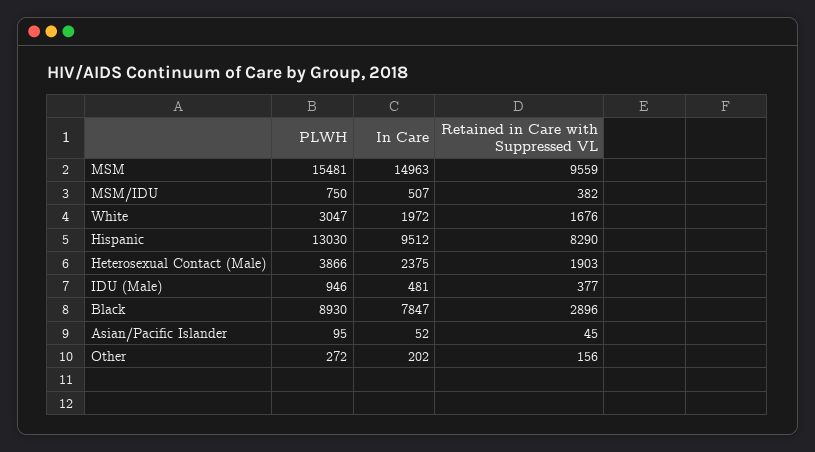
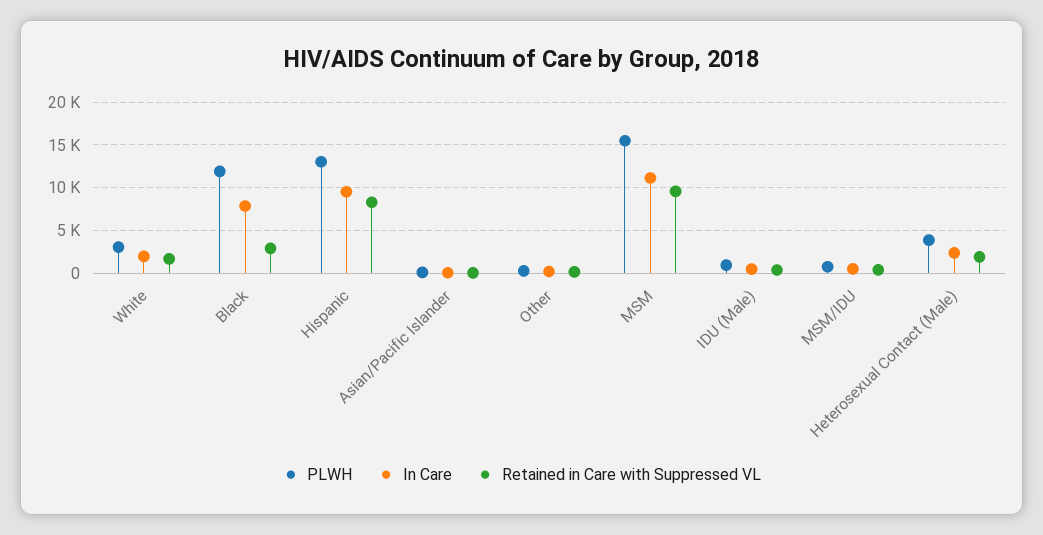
In Care, MSM: 14963 -> 11000
PLWH, Black: 8930 -> 12000

